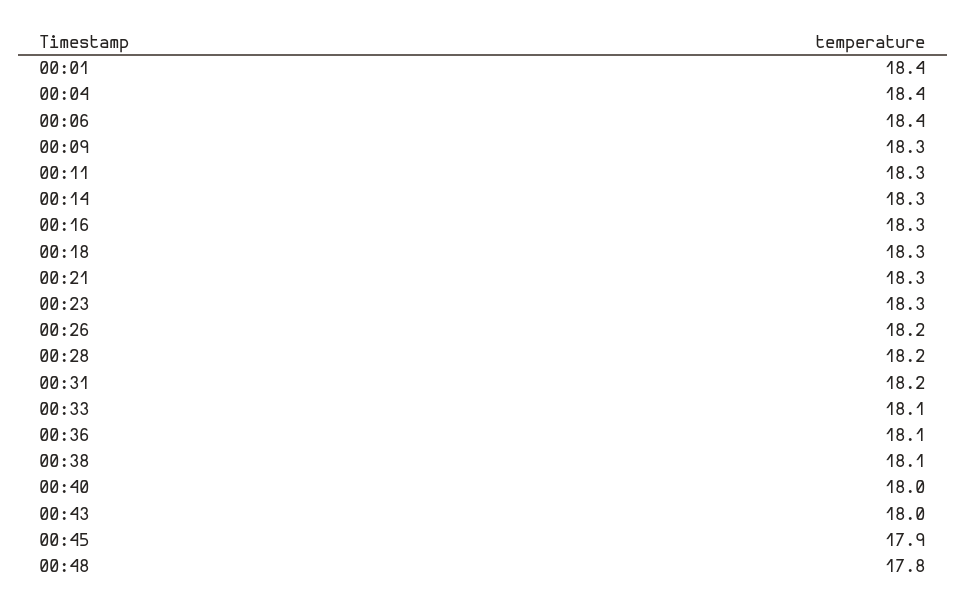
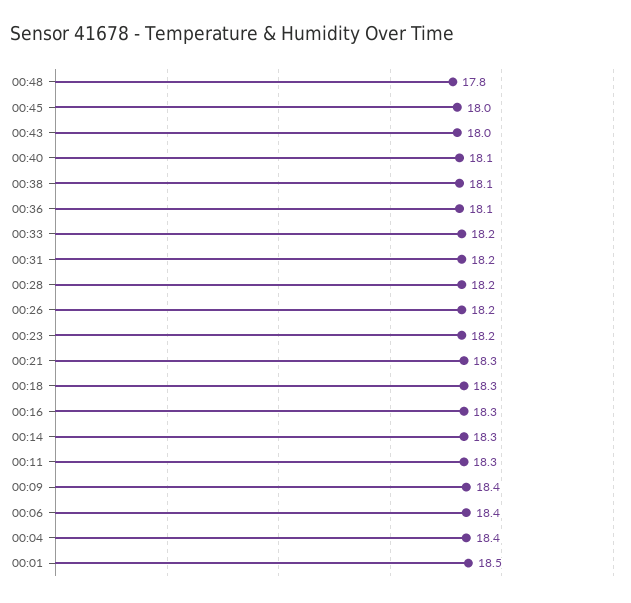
00:01: 18.4 -> 18.5
00:09: 18.3 -> 18.4
00:23: 18.3 -> 18.2
00:33: 18.1 -> 18.2
00:40: 18 -> 18.1
00:45: 17.9 -> 18

